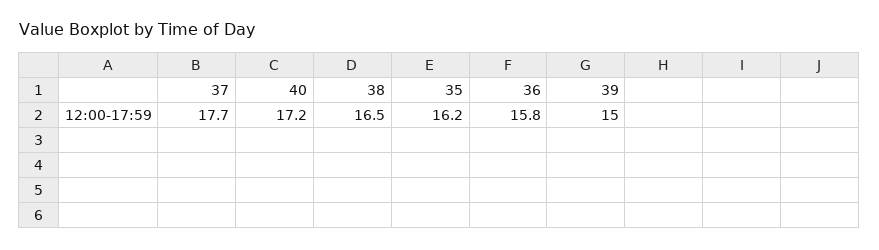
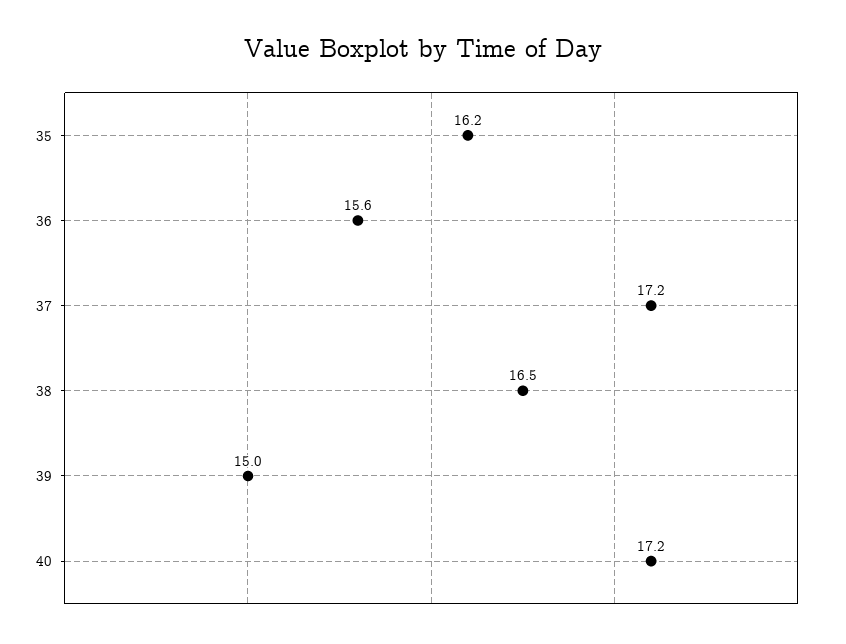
37: 17.7 -> 17.2
36: 15.8 -> 15.6

